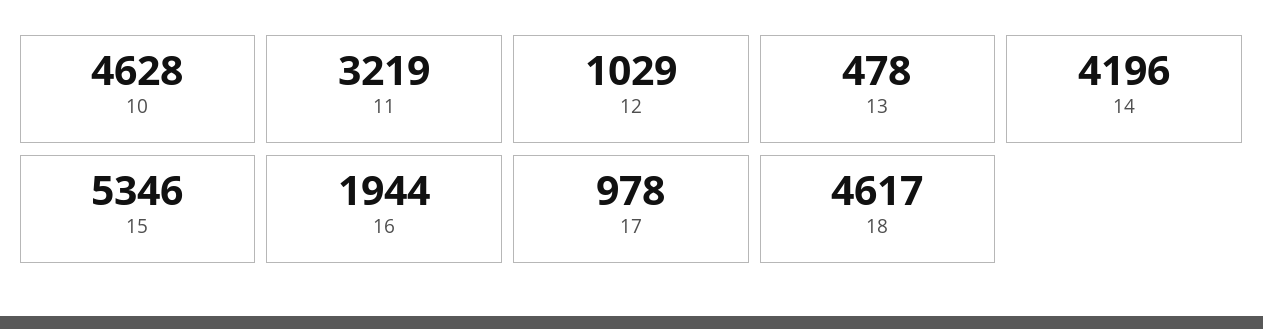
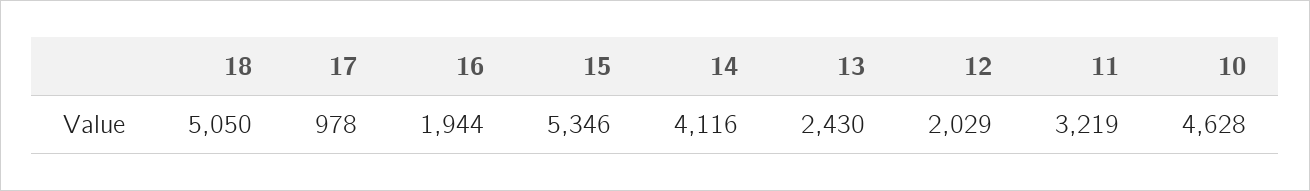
12: 1029 -> 2029
13: 478 -> 2430
14: 4196 -> 4116
18: 4617 -> 5050

